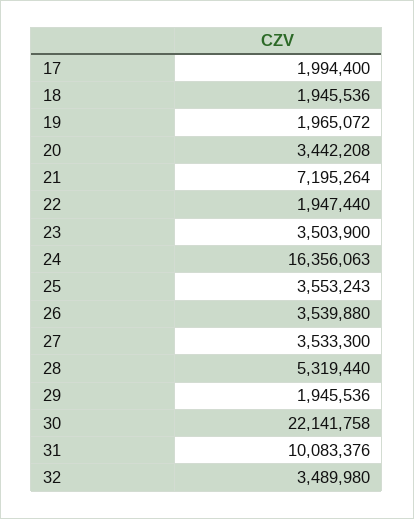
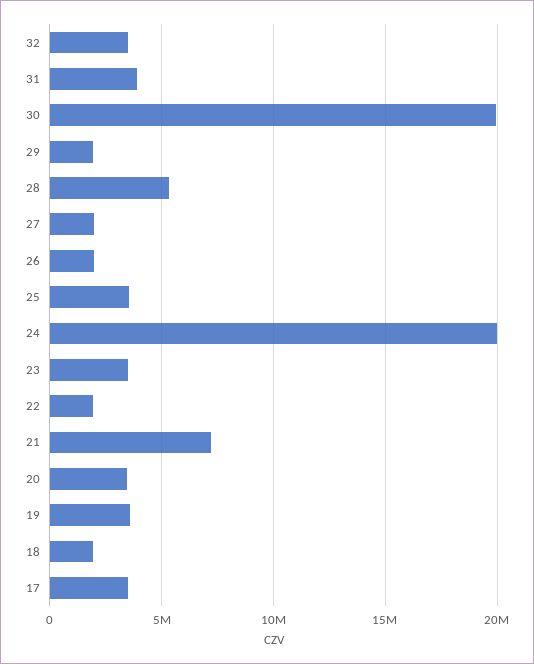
17: 1994400 -> 3500000
19: 1965072 -> 3500000
24: 16356063 -> 20000000
26: 3539880 -> 2000000
27: 3533300 -> 2000000
30: 22141758 -> 20000000
31: 10083376 -> 4000000

